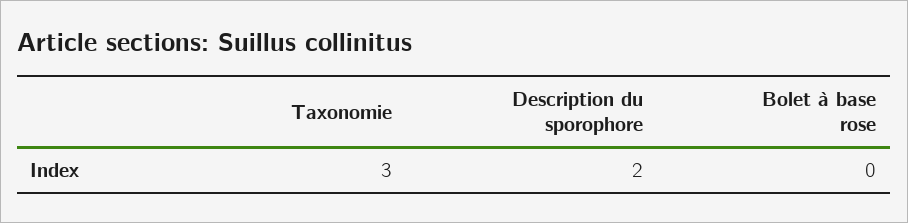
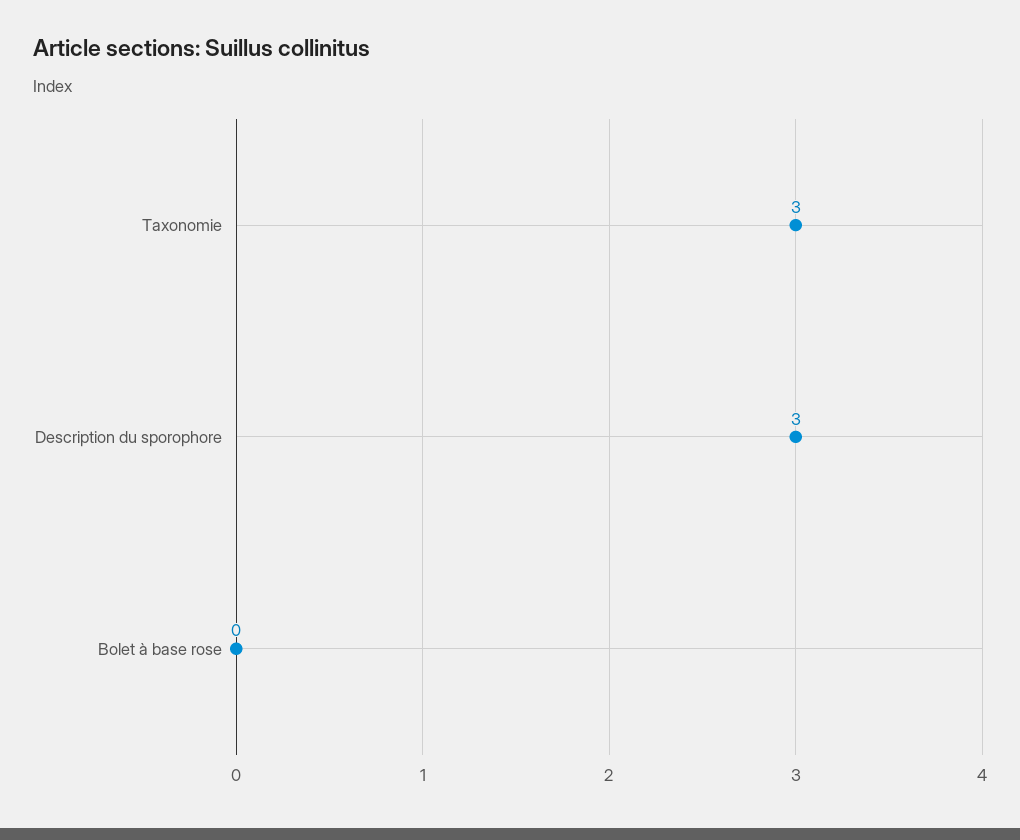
Description du sporophore: 2 -> 3

